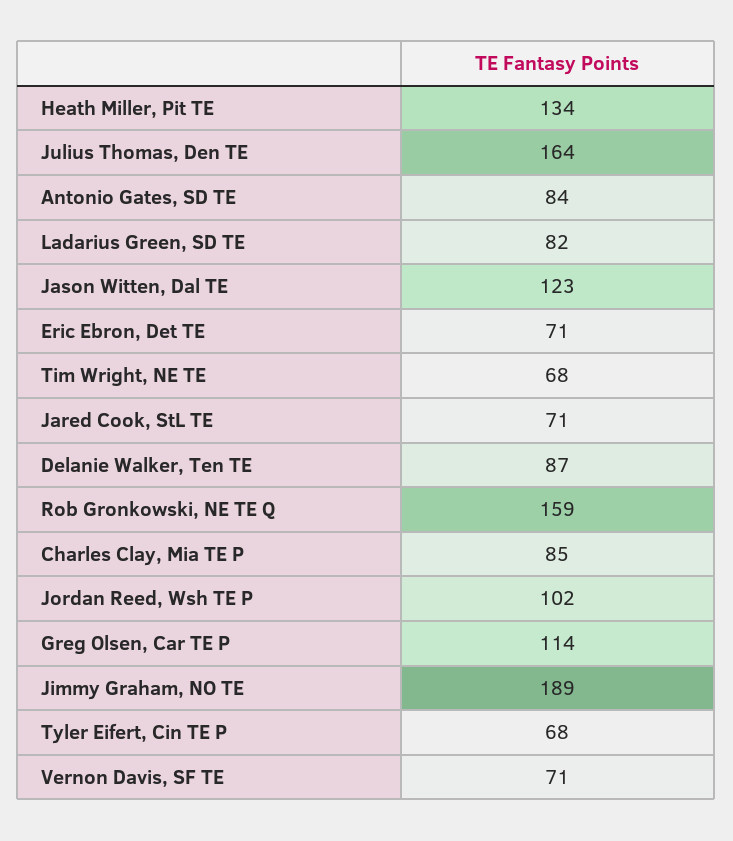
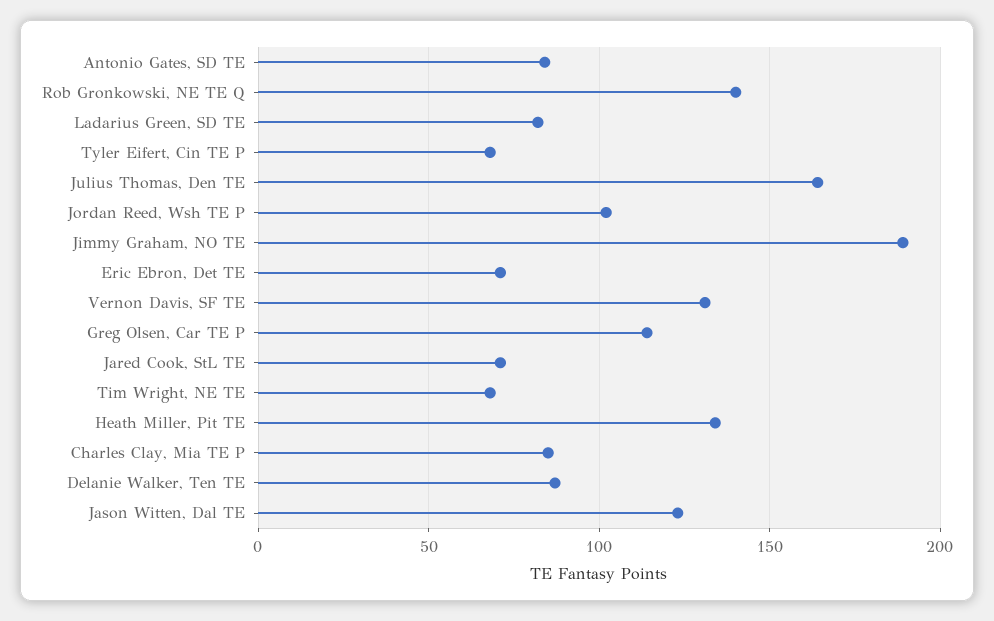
Rob Gronkowski, NE TE Q: 159 -> 140
Vernon Davis, SF TE: 71 -> 130

